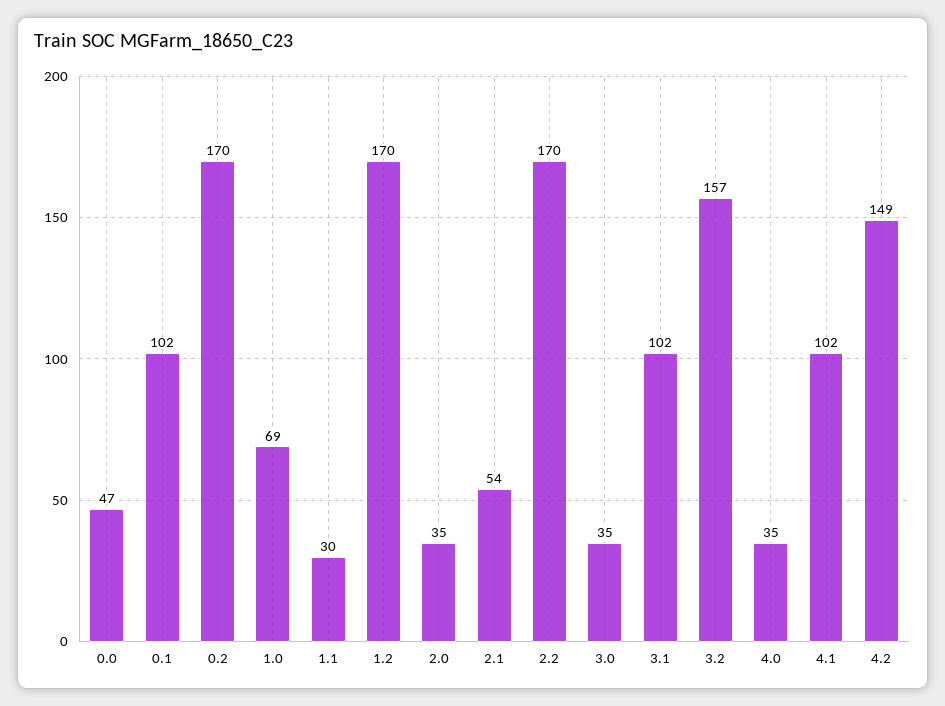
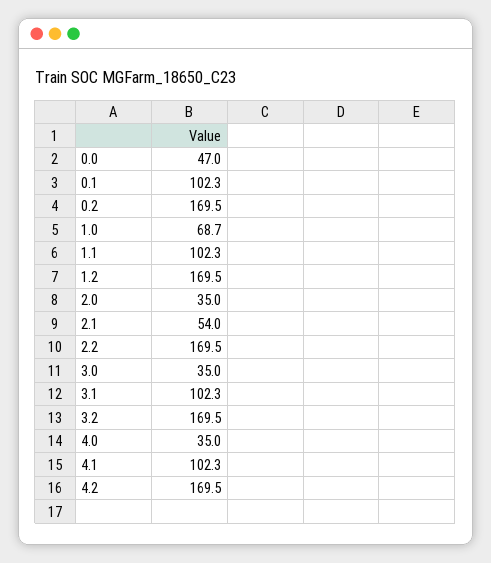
1.1: 30 -> 102.3
3.2: 157 -> 169.5
4.2: 149 -> 169.5

